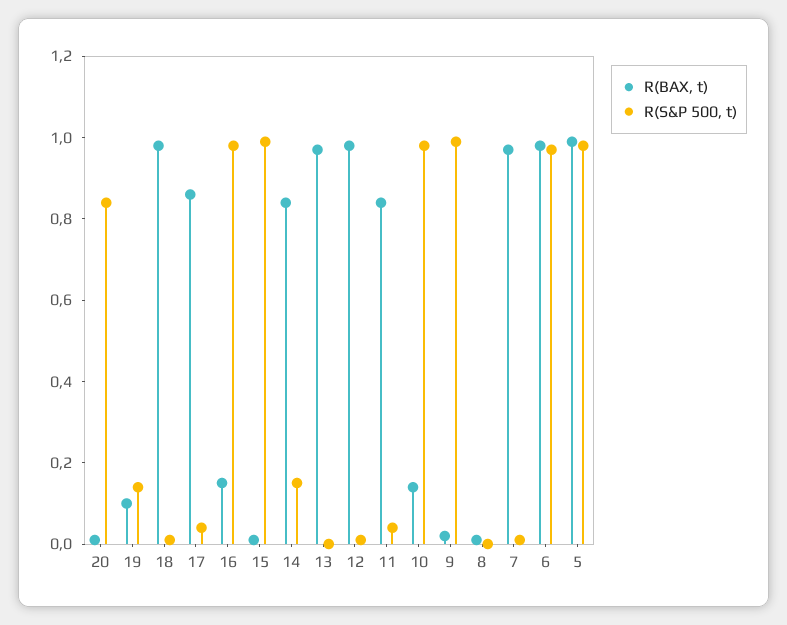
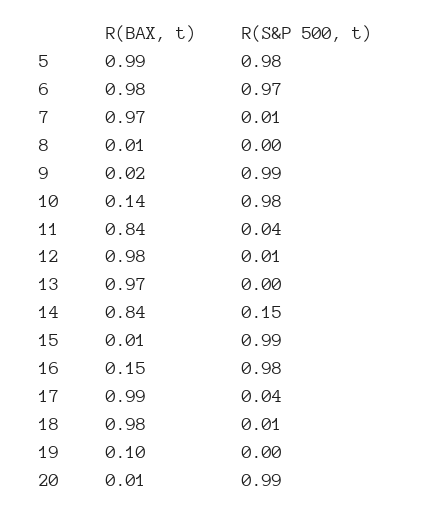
R(S&P 500, t), 20: 0.85 -> 0.99
R(S&P 500, t), 19: 0.15 -> 0
R(BAX, t), 17: 0.85 -> 0.99

